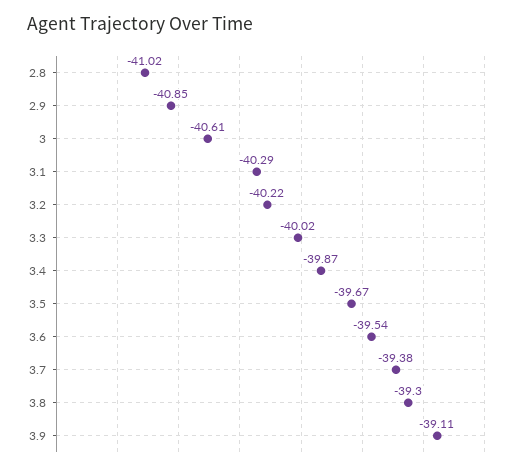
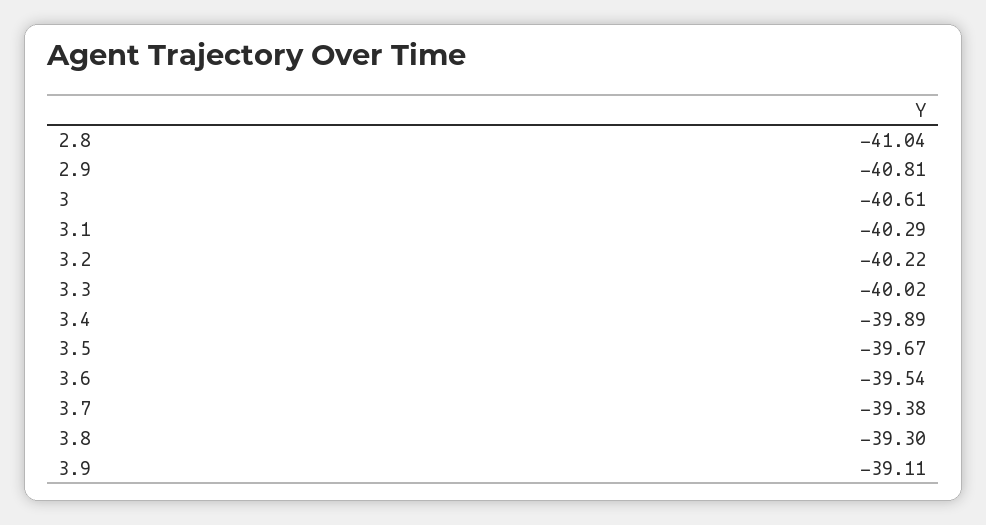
2.8: -41.02 -> -41.04
2.9: -40.85 -> -40.81
3.4: -39.87 -> -39.89

